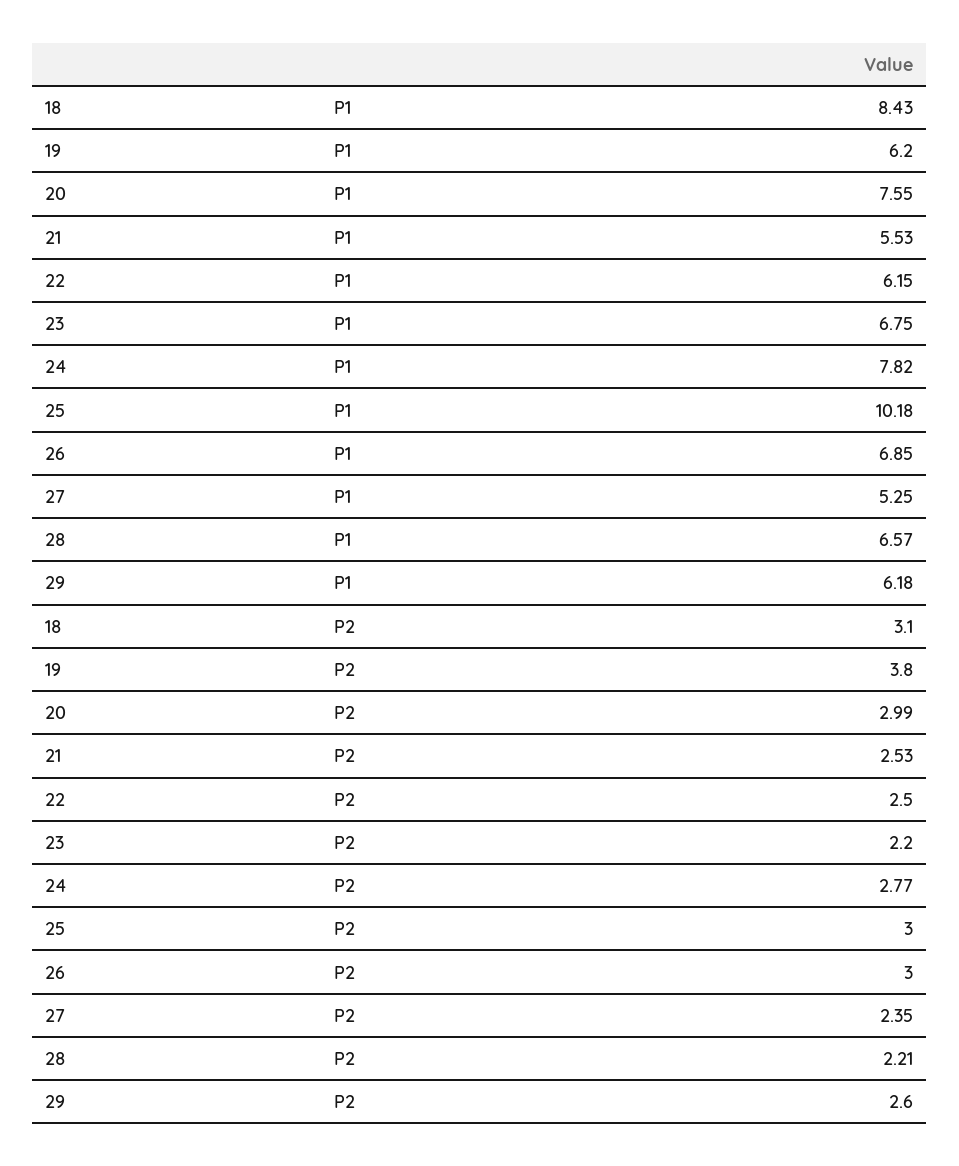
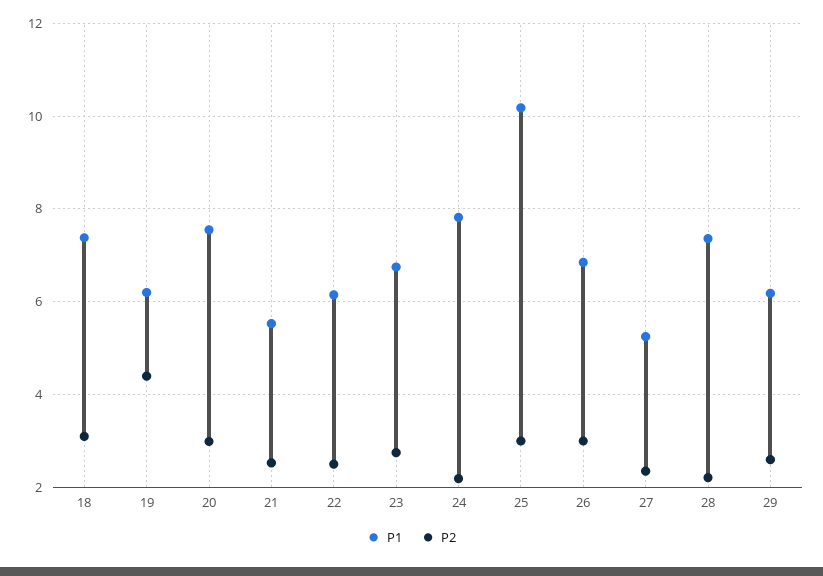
P1, 18: 8.43 -> 7.4
P1, 28: 6.57 -> 7.4
P2, 19: 3.8 -> 4.4
P2, 23: 2.2 -> 2.8
P2, 24: 2.77 -> 2.2

